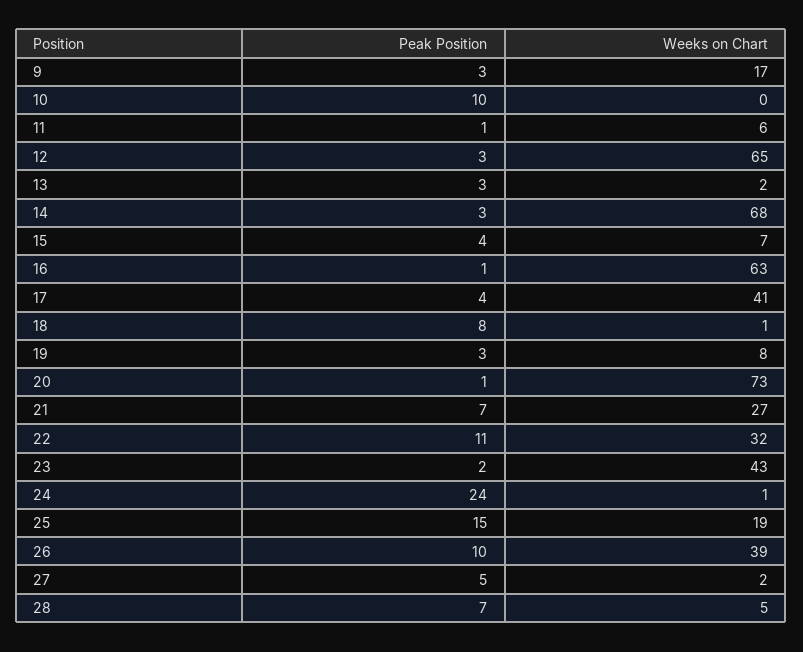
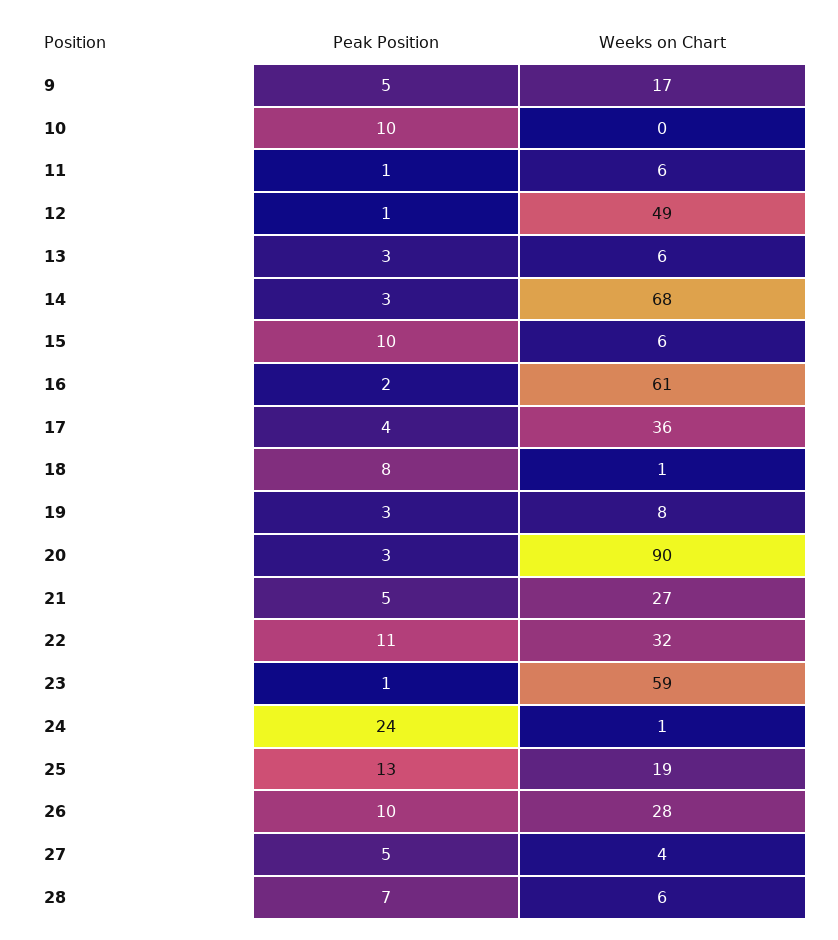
Peak Position, 9: 3 -> 5
Peak Position, 12: 3 -> 1
Weeks on Chart, 12: 65 -> 49
Weeks on Chart, 13: 2 -> 6
Peak Position, 15: 4 -> 10
Weeks on Chart, 15: 7 -> 6
Peak Position, 16: 1 -> 2
Weeks on Chart, 16: 63 -> 61
Weeks on Chart, 17: 41 -> 36
Peak Position, 20: 1 -> 3
Weeks on Chart, 20: 73 -> 90
Peak Position, 21: 7 -> 5
Peak Position, 23: 2 -> 1
Weeks on Chart, 23: 43 -> 59
Peak Position, 25: 15 -> 13
Weeks on Chart, 26: 39 -> 28
Weeks on Chart, 27: 2 -> 4
Weeks on Chart, 28: 5 -> 6

